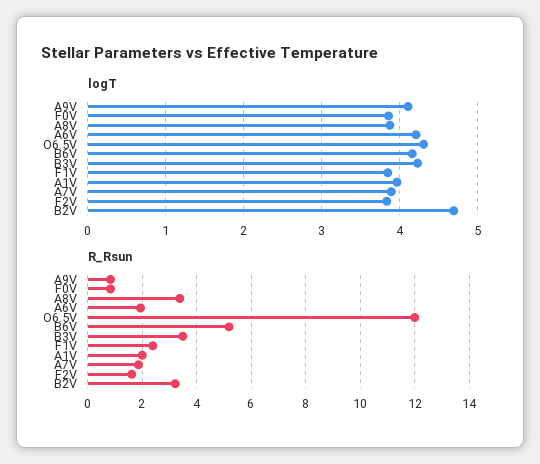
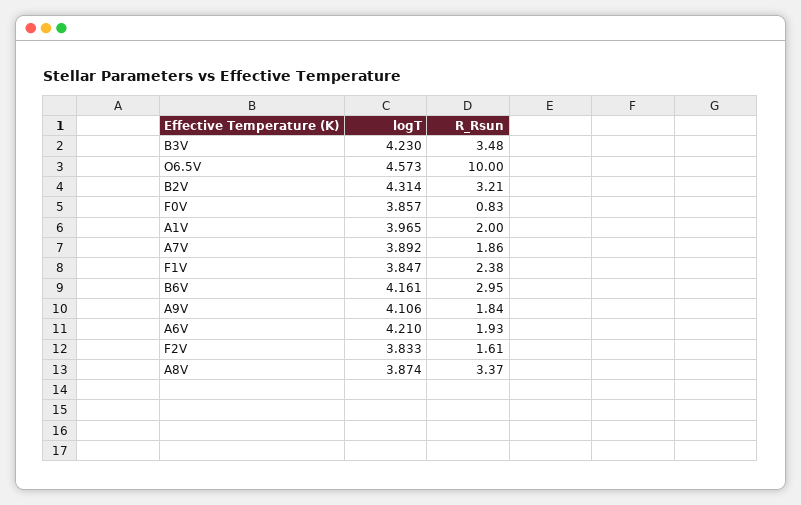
logT, O6.5V: 4.3 -> 4.573
logT, B2V: 4.7 -> 4.314
R_Rsun, A9V: 0.75 -> 1.84
R_Rsun, O6.5V: 12 -> 10
R_Rsun, B6V: 5.25 -> 2.95

